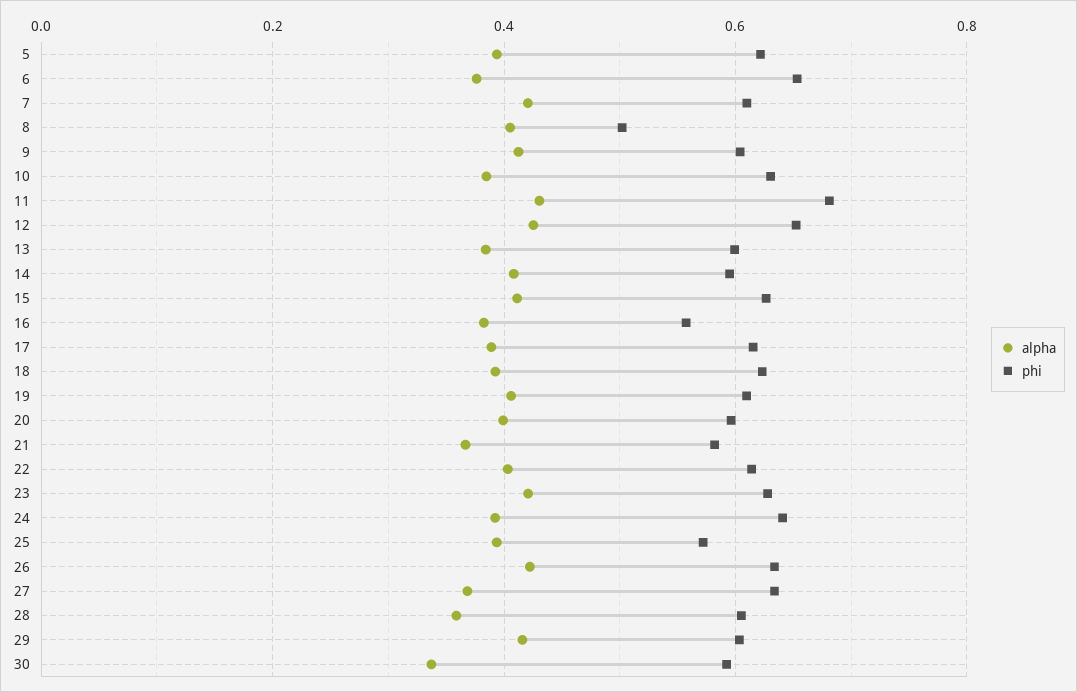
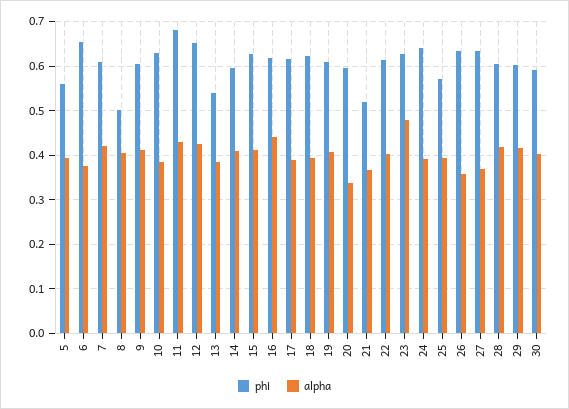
phi, 5: 0.62 -> 0.56
phi, 13: 0.6 -> 0.54
alpha, 16: 0.38 -> 0.44
phi, 16: 0.56 -> 0.62
alpha, 20: 0.4 -> 0.34
phi, 21: 0.58 -> 0.52
alpha, 23: 0.42 -> 0.48
alpha, 26: 0.42 -> 0.36
alpha, 28: 0.36 -> 0.42
alpha, 30: 0.34 -> 0.4

